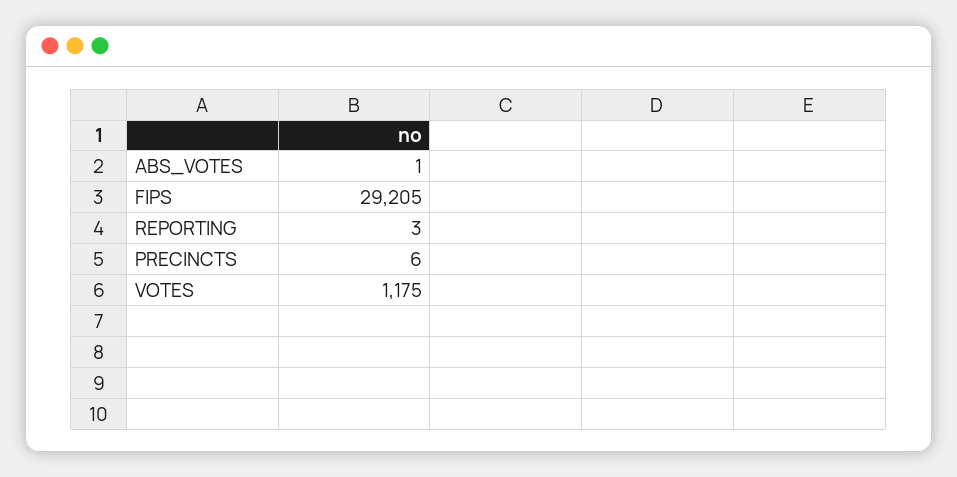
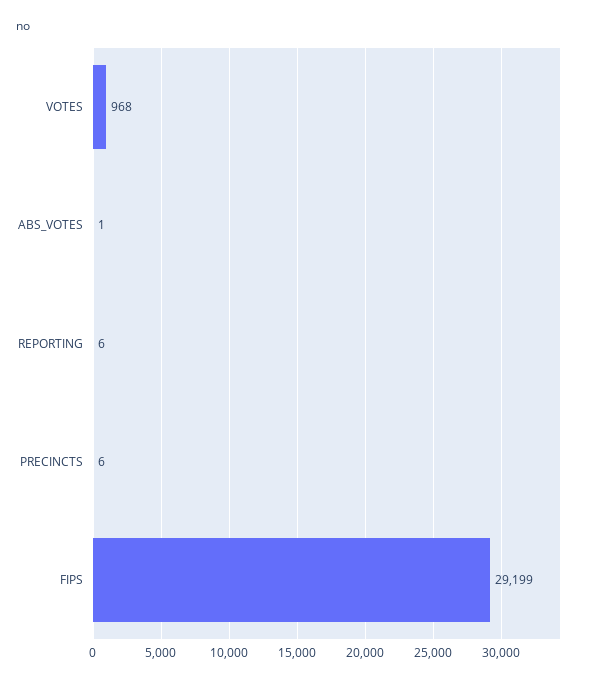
FIPS: 29205 -> 29199
REPORTING: 3 -> 6
VOTES: 1175 -> 968

